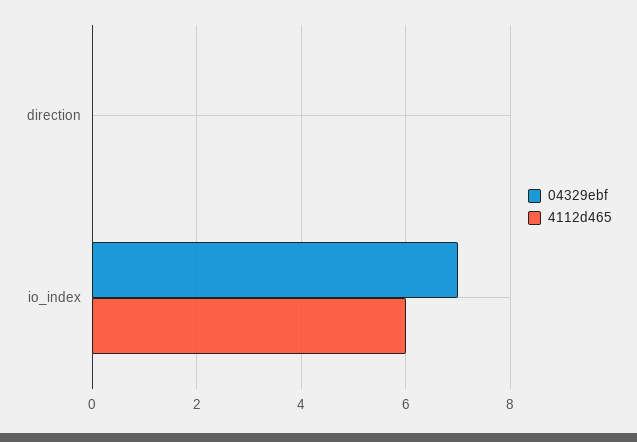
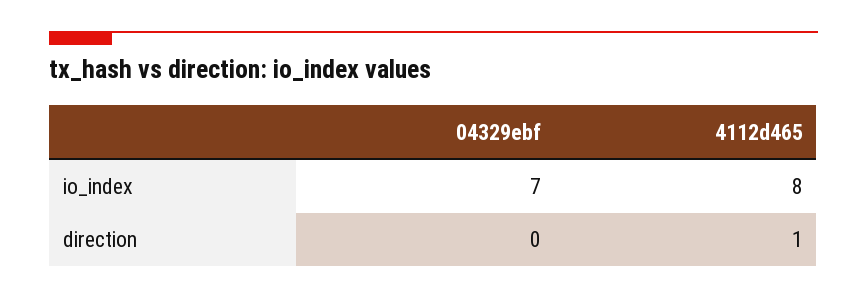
4112d465, direction: 0 -> 1
4112d465, io_index: 6 -> 8

